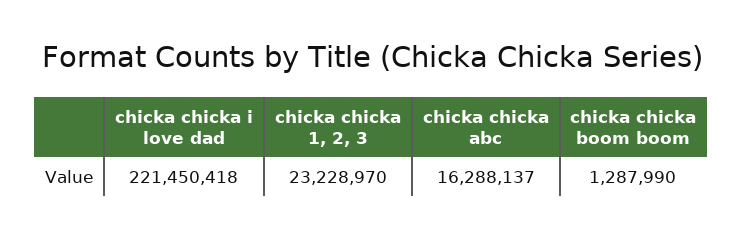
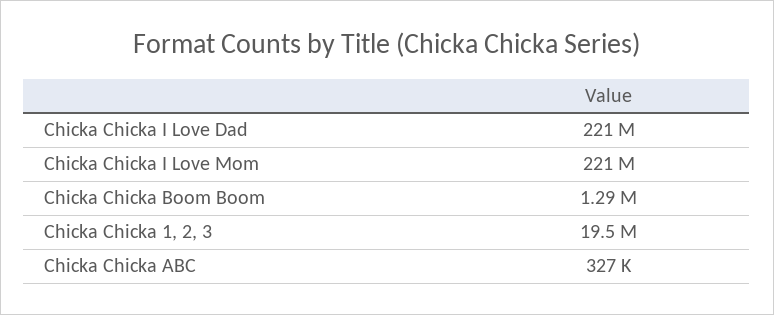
chicka chicka 1, 2, 3: 23228970 -> 19500000
chicka chicka abc: 16288137 -> 327000
Chicka Chicka I Love Mom: none -> 221000000

